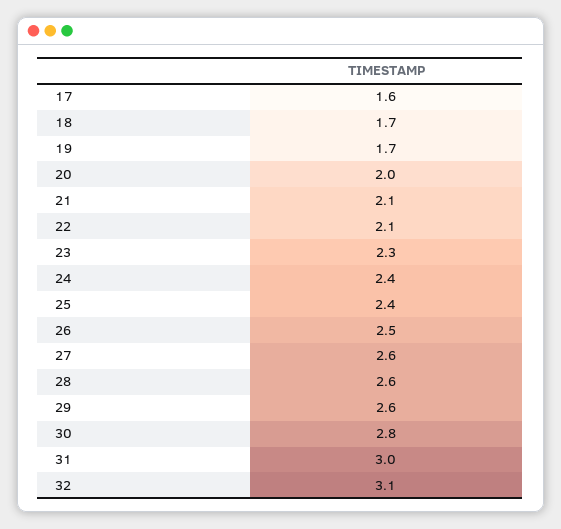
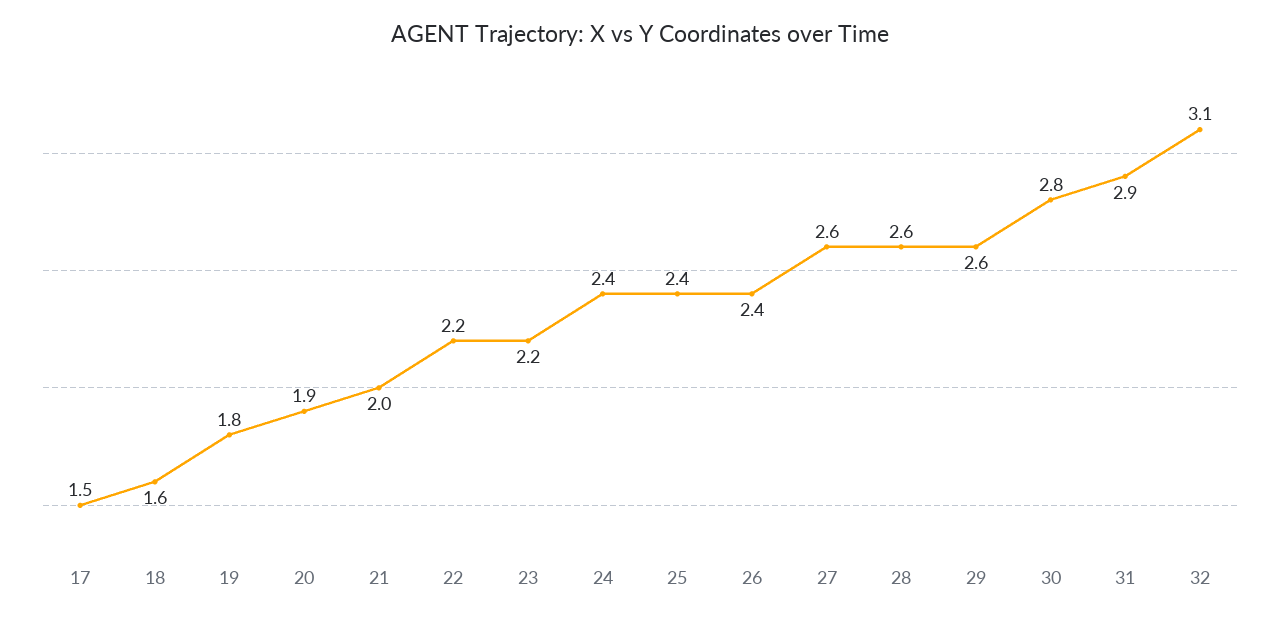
17: 1.6 -> 1.5
18: 1.7 -> 1.6
19: 1.7 -> 1.8
20: 2 -> 1.9
21: 2.1 -> 2
22: 2.1 -> 2.2
23: 2.3 -> 2.2
26: 2.5 -> 2.4
31: 3 -> 2.9

